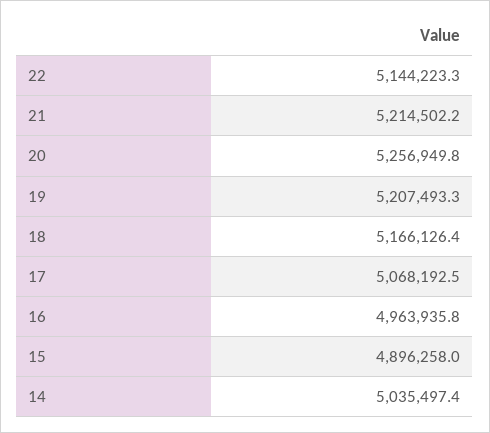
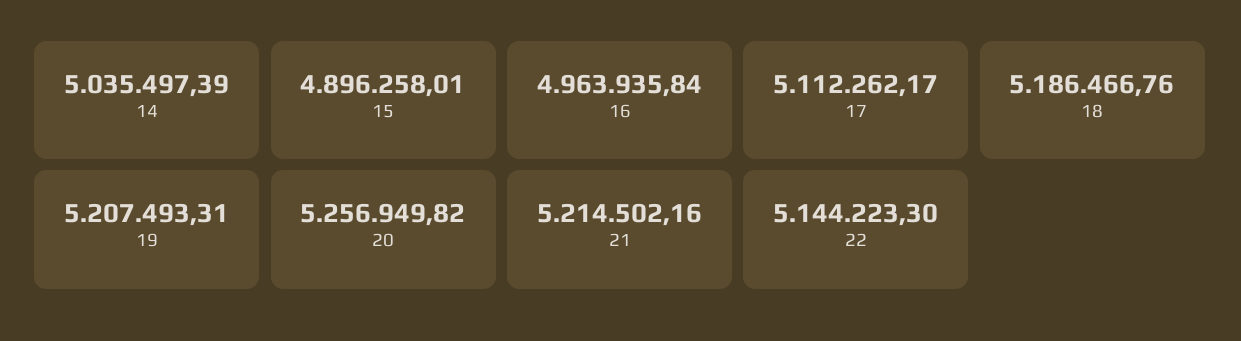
18: 5166126.4 -> 5186466.76
17: 5068192.5 -> 5112262.17

